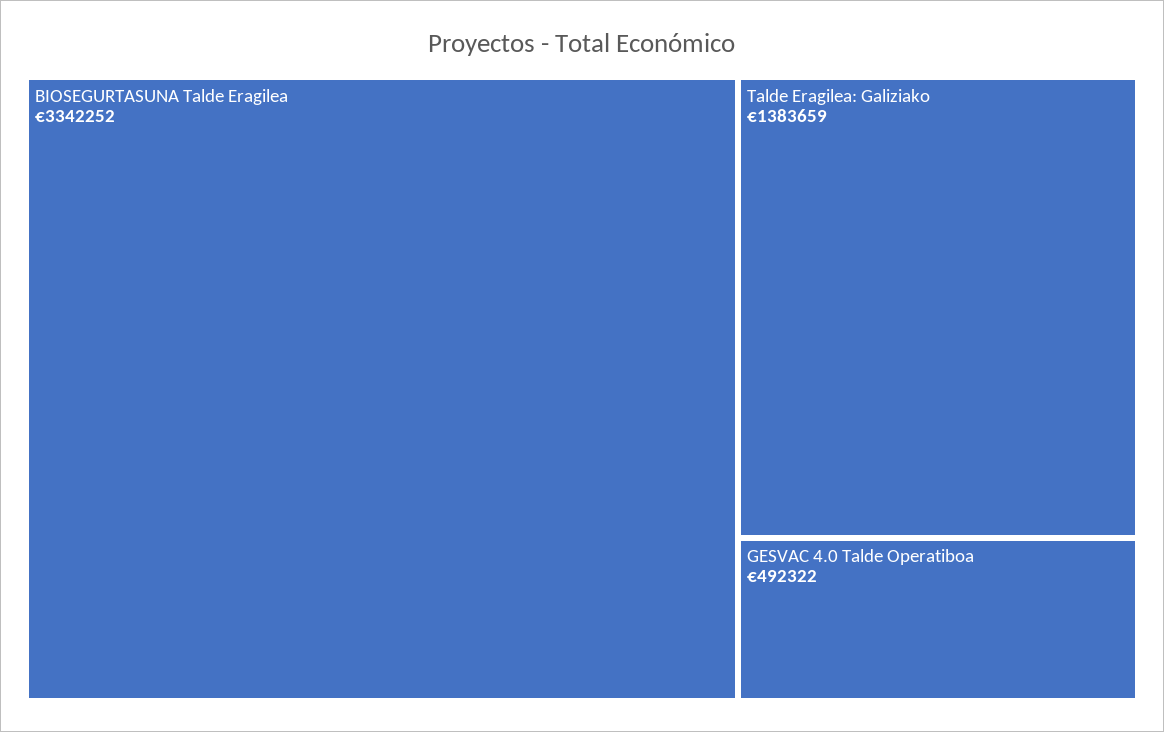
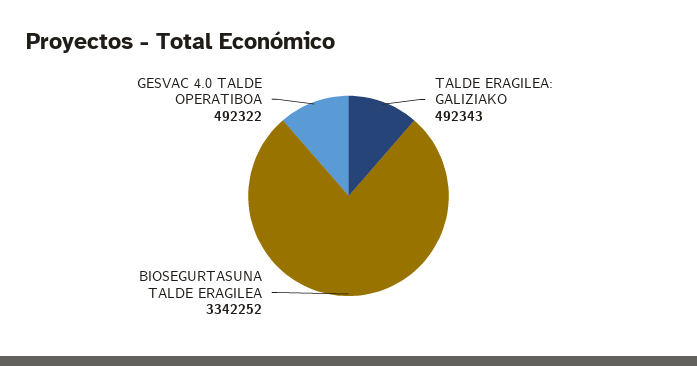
Talde Eragilea: Galiziako: 1383659 -> 492343

